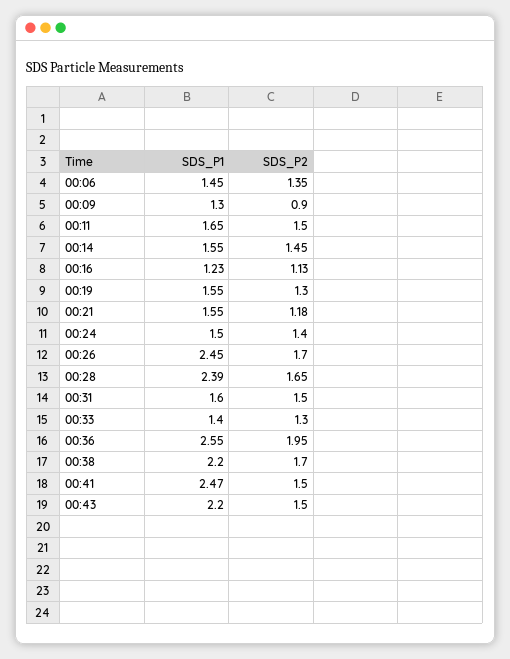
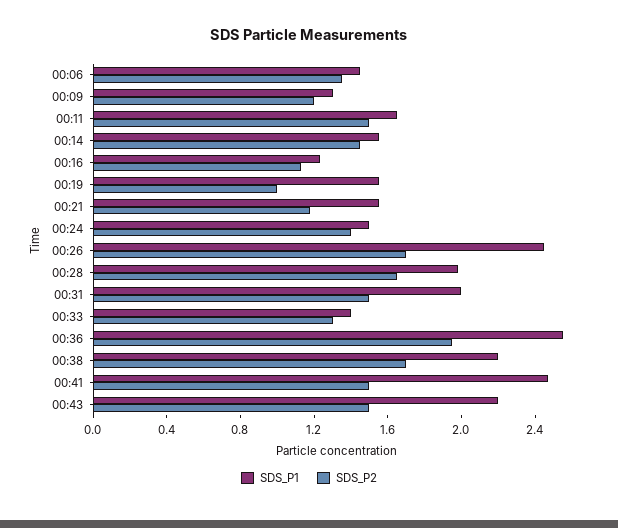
SDS_P2, 00:09: 0.9 -> 1.2
SDS_P2, 00:19: 1.3 -> 1
SDS_P1, 00:28: 2.39 -> 2
SDS_P1, 00:31: 1.6 -> 2

